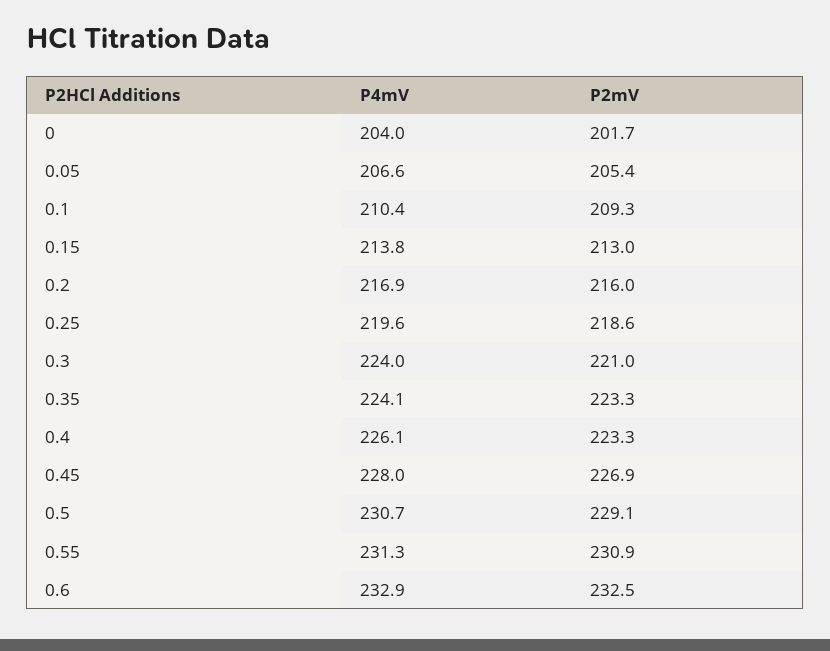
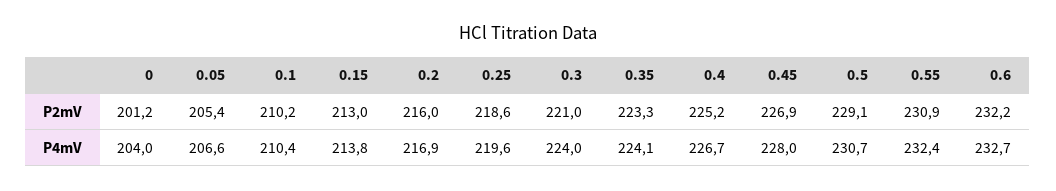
P2mV, 0: 201.7 -> 201.2
P2mV, 0.1: 209.3 -> 210.2
P4mV, 0.4: 226.1 -> 226.7
P2mV, 0.4: 223.3 -> 225.2
P4mV, 0.55: 231.3 -> 232.4
P4mV, 0.6: 232.9 -> 232.7
P2mV, 0.6: 232.5 -> 232.2

